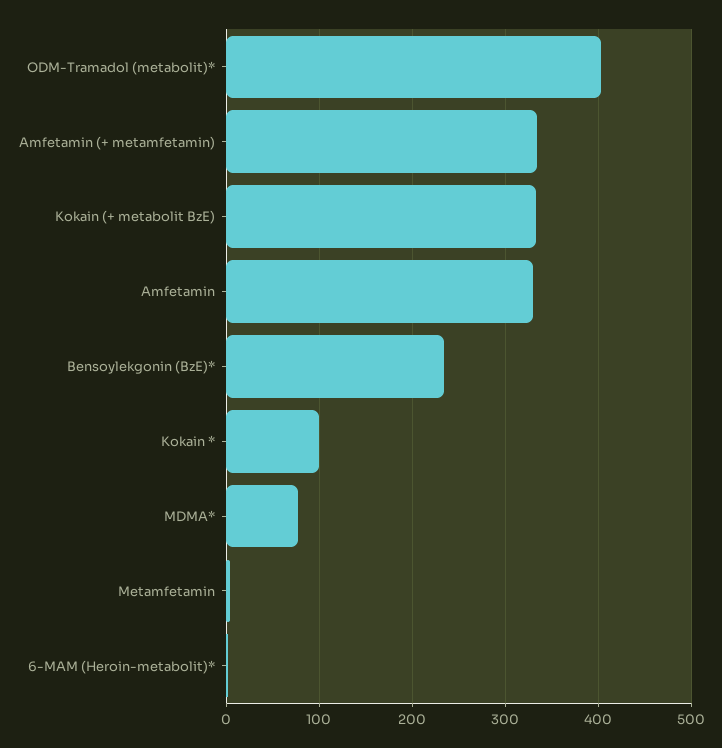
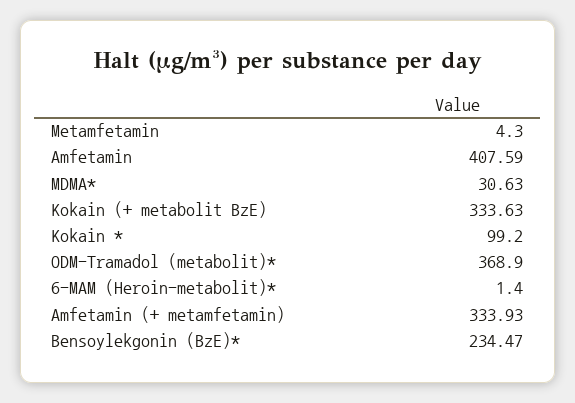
ODM-Tramadol (metabolit)*: 400 -> 368.9
Amfetamin: 330 -> 407.59
MDMA*: 80 -> 30.63

